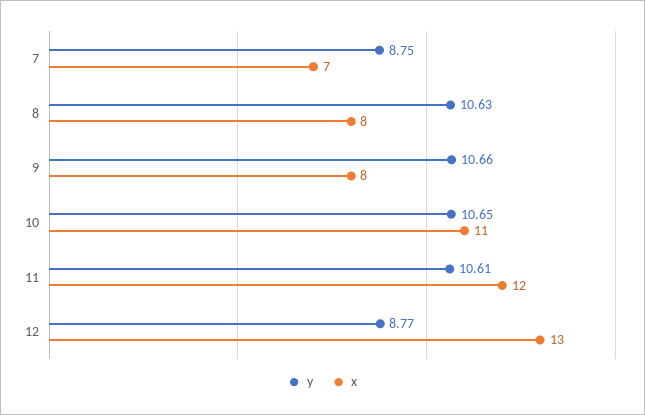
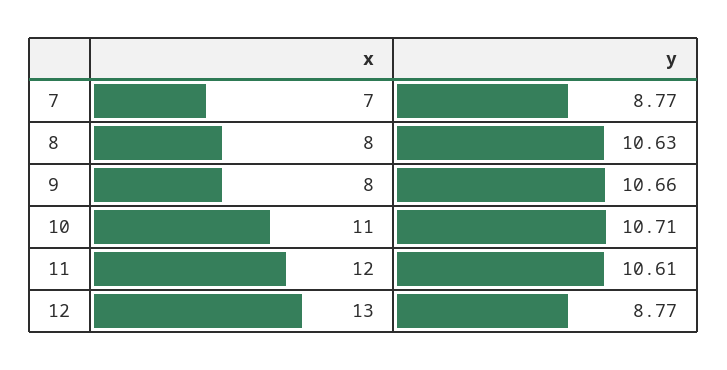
y, 7: 8.75 -> 8.77
y, 10: 10.65 -> 10.71

